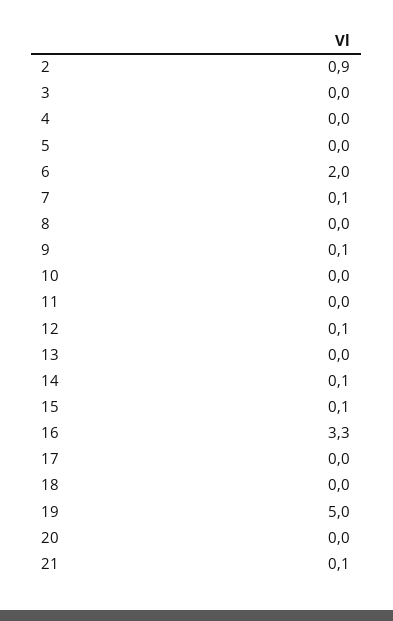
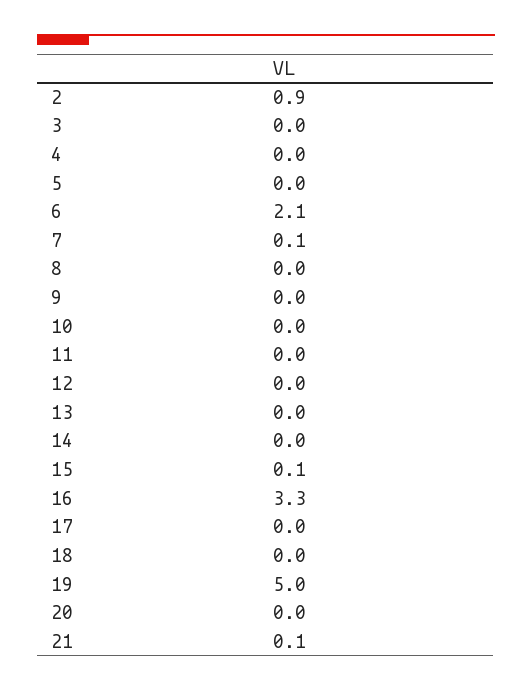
6: 2 -> 2.1
9: 0.1 -> 0
12: 0.1 -> 0
14: 0.1 -> 0

